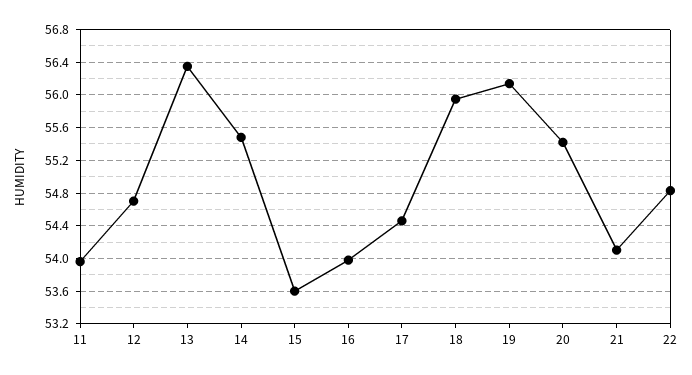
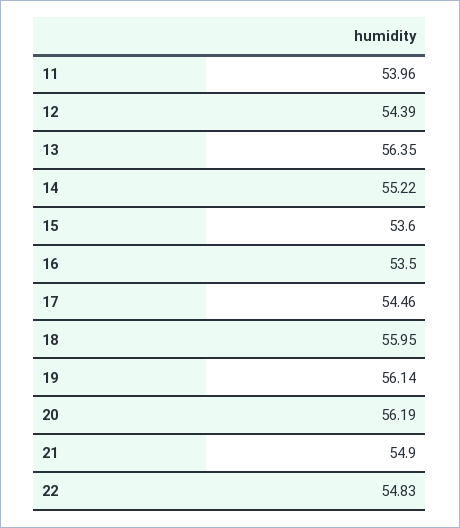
12: 54.7 -> 54.39
14: 55.5 -> 55.22
16: 54 -> 53.5
20: 55.4 -> 56.19
21: 54.1 -> 54.9

